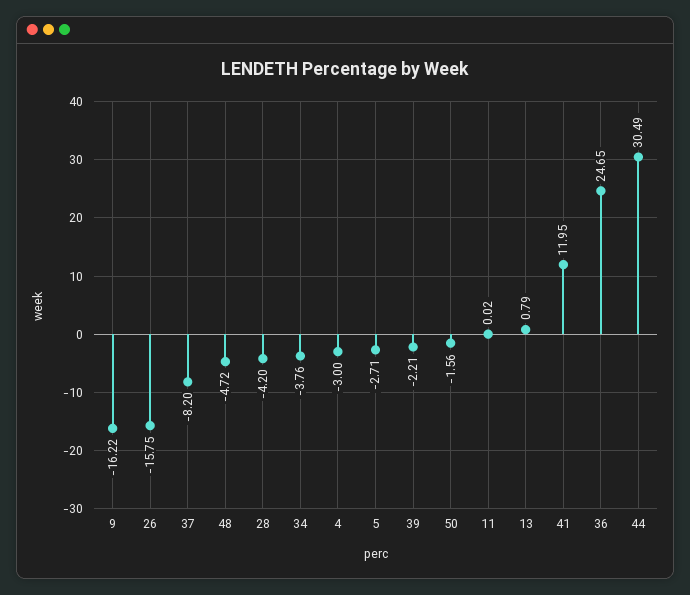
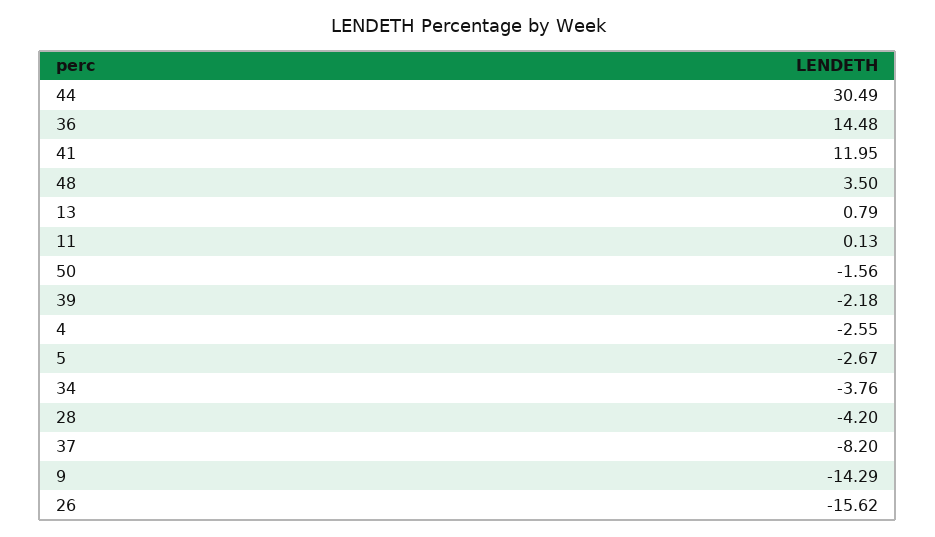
9: -16.22 -> -14.29
26: -15.75 -> -15.62
48: -4.72 -> 3.5
4: -3 -> -2.55
5: -2.71 -> -2.67
39: -2.21 -> -2.18
11: 0.02 -> 0.13
36: 24.65 -> 14.48

